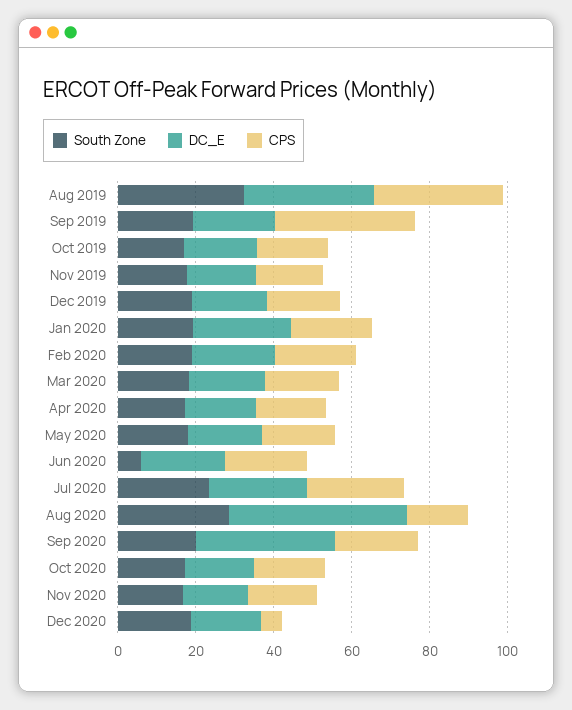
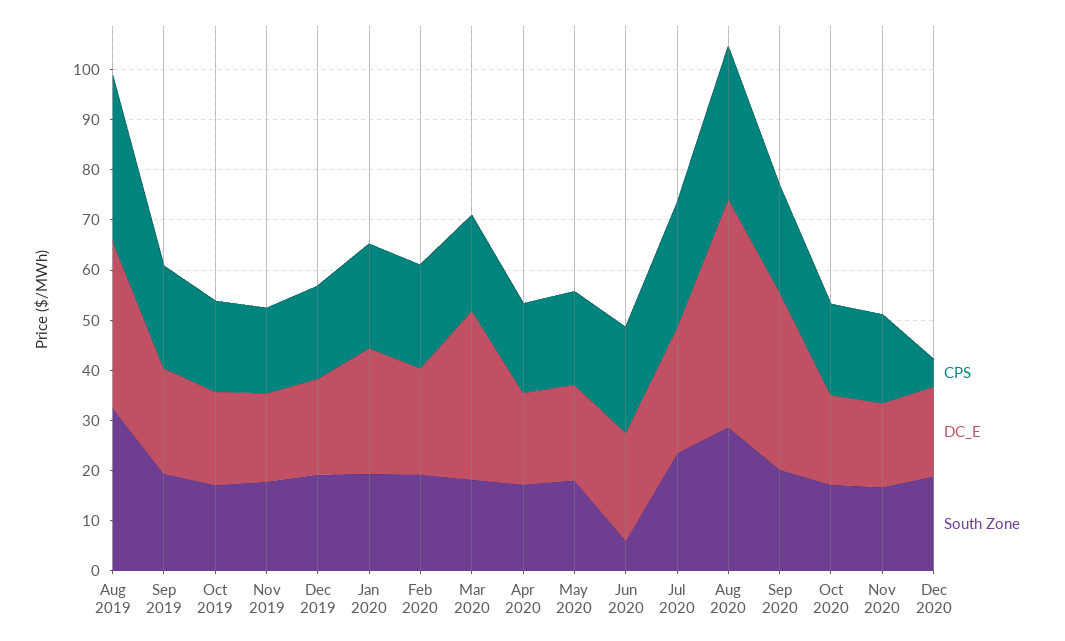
CPS, Sep 2019: 35 -> 20
DC_E, Mar 2020: 20 -> 34
CPS, Aug 2020: 15 -> 30

